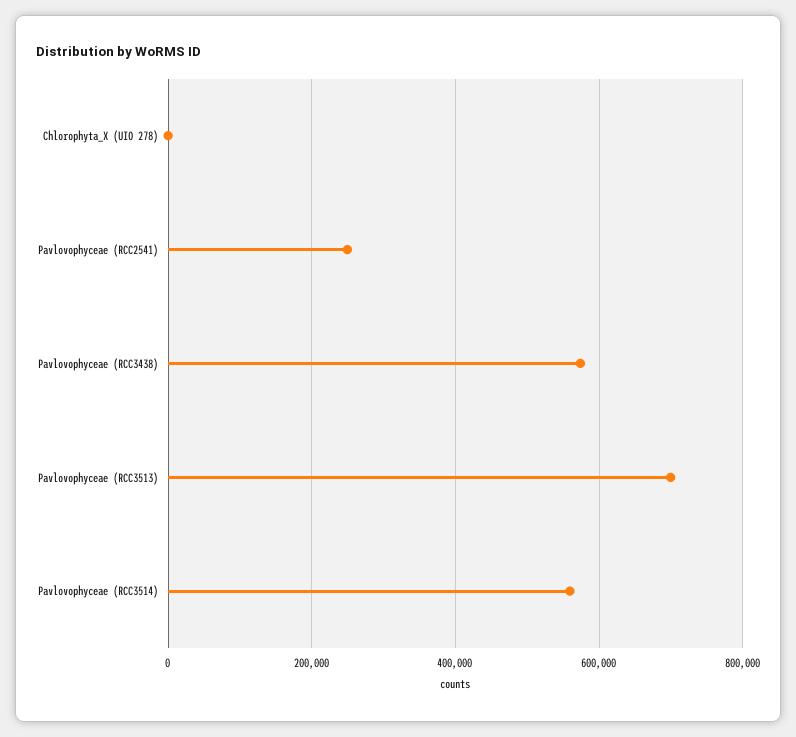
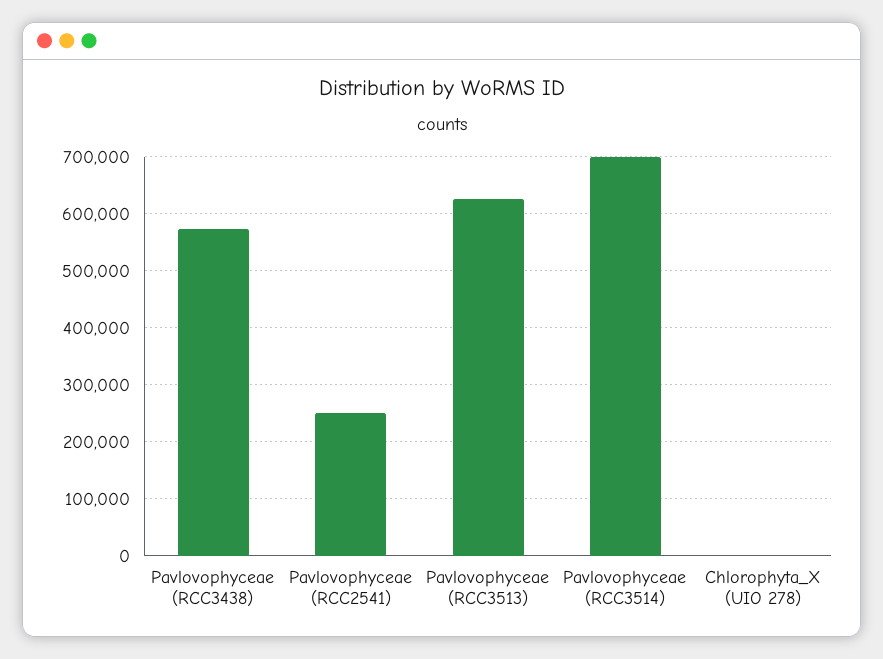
Pavlovophyceae (RCC3513): 700000 -> 620000
Pavlovophyceae (RCC3514): 560000 -> 700000

